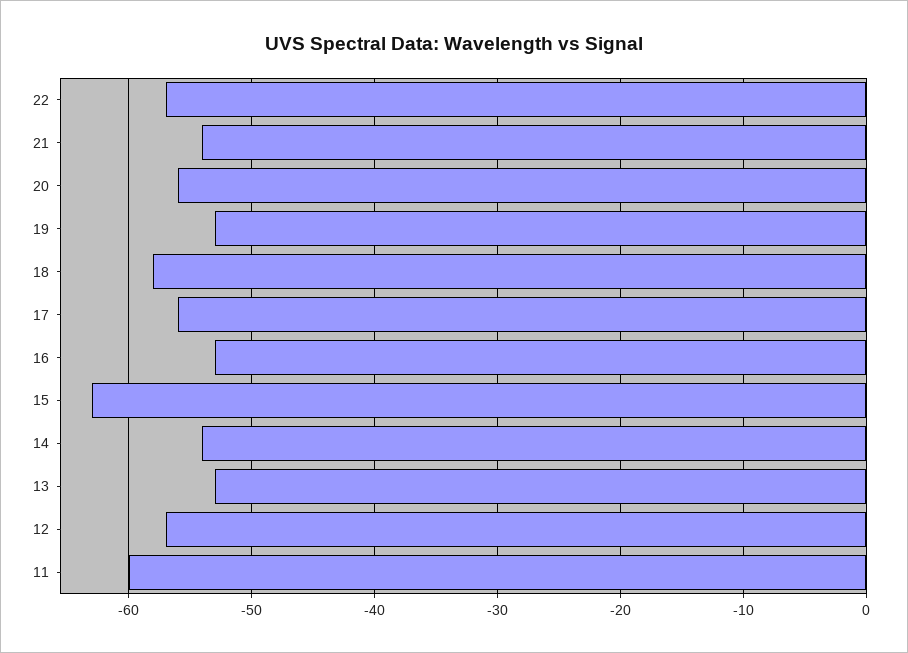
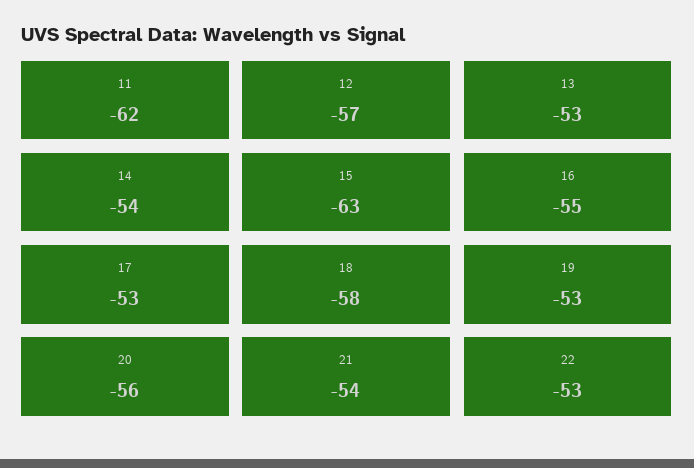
22: -57 -> -53
17: -56 -> -53
16: -53 -> -55
11: -60 -> -62

